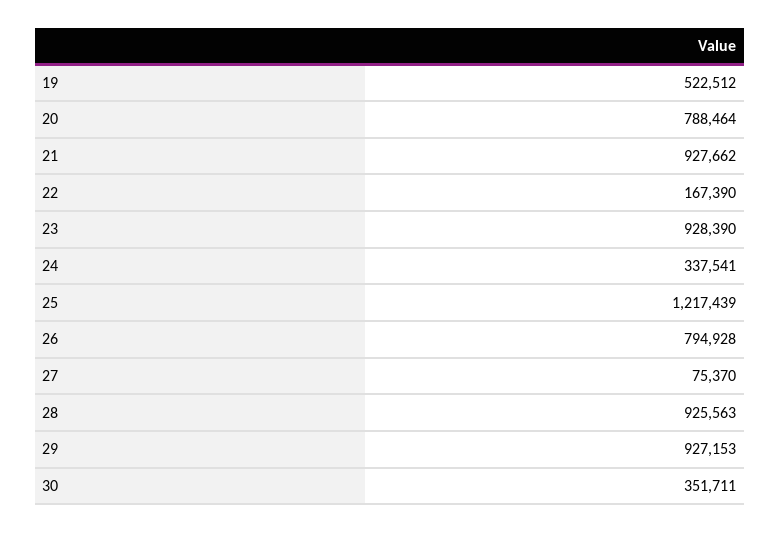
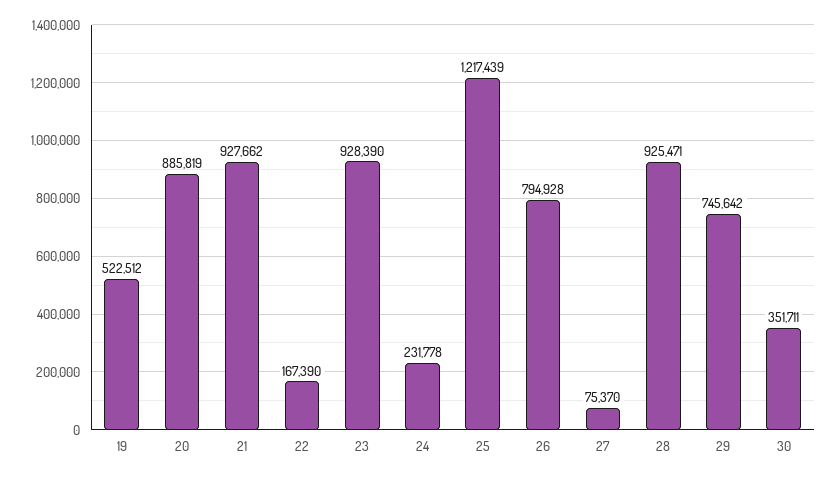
20: 788464 -> 885819
24: 337541 -> 231778
28: 925563 -> 925471
29: 927153 -> 745642

